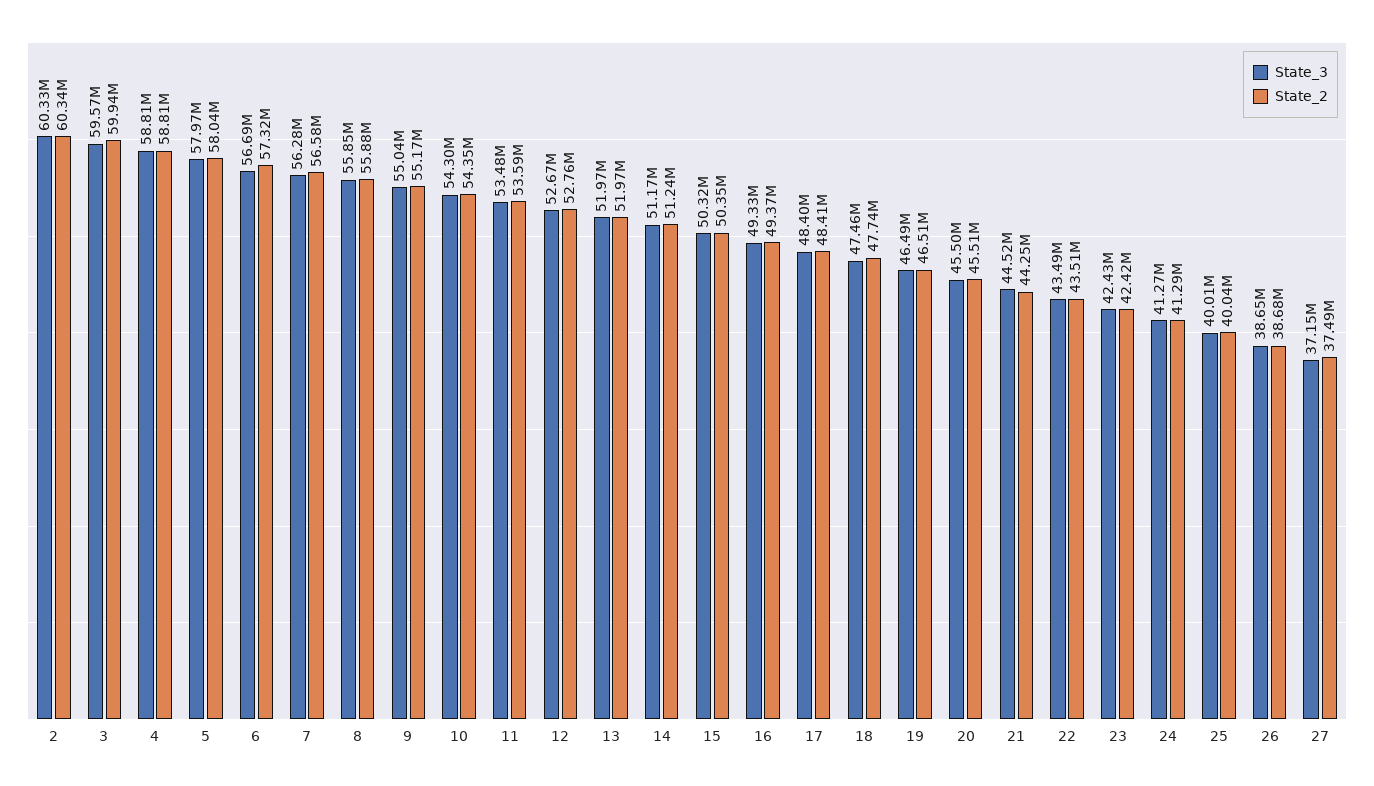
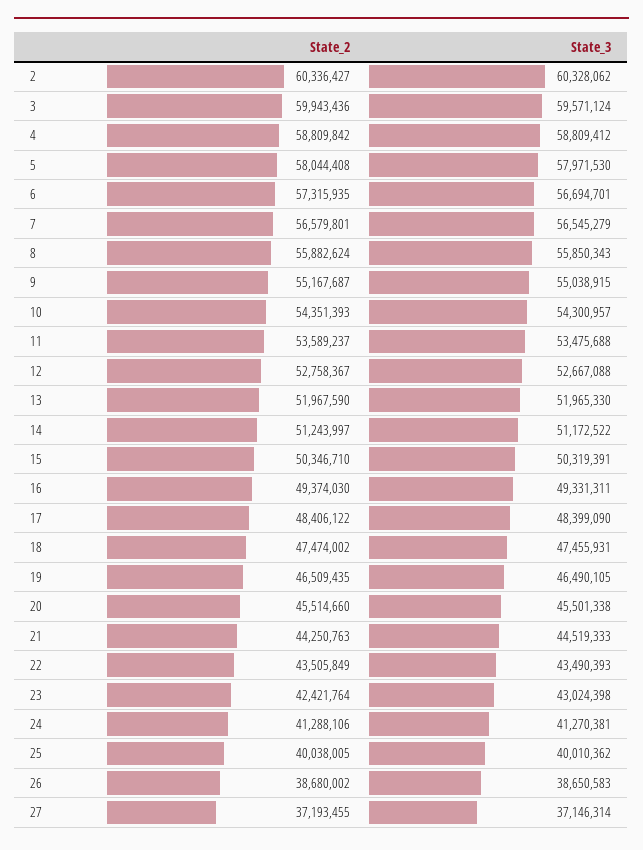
State_3, 7: 56280000 -> 56545279
State_2, 18: 47740000 -> 47474002
State_3, 23: 42430000 -> 43024398
State_2, 27: 37490000 -> 37193455

